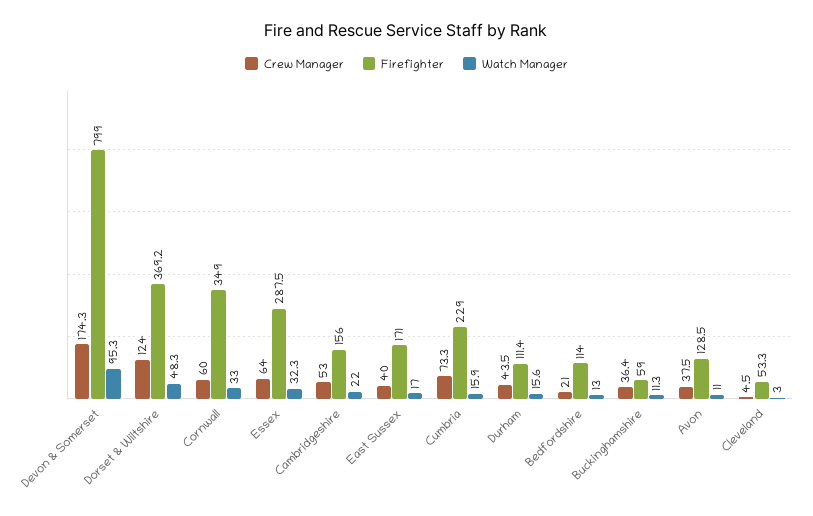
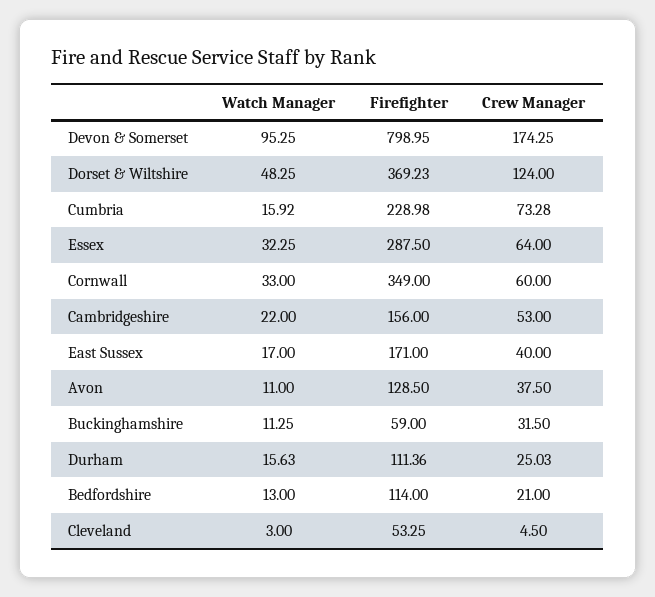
Crew Manager, Durham: 43.5 -> 25.03
Crew Manager, Buckinghamshire: 36.4 -> 31.5

